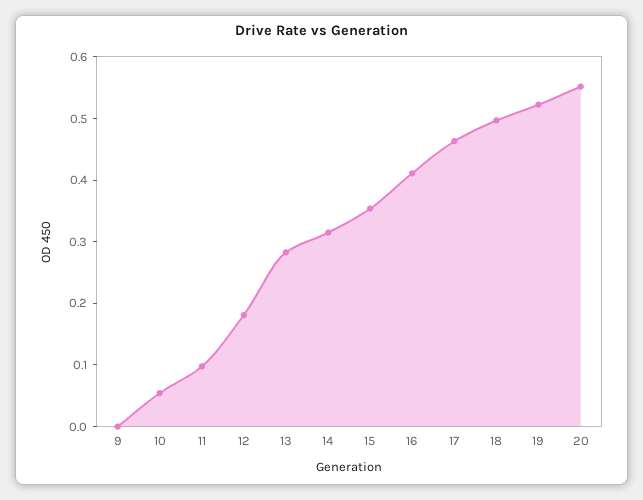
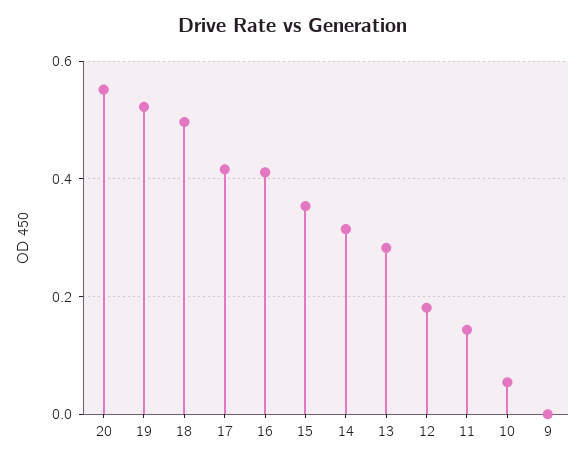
11: 0.1 -> 0.14
17: 0.46 -> 0.42

